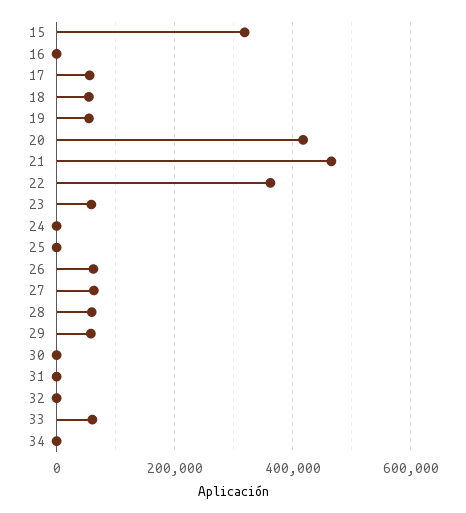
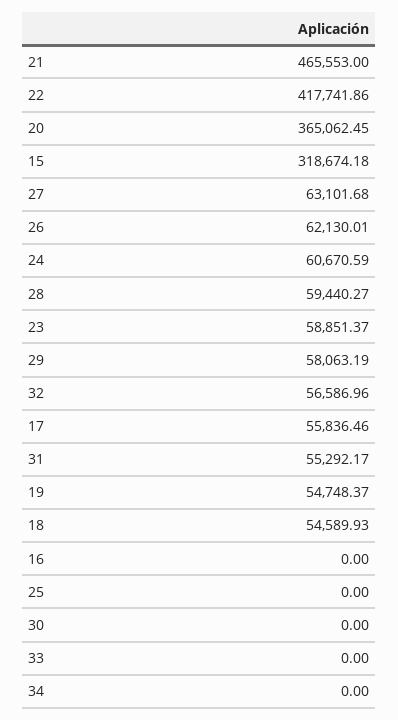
20: 420000 -> 365062.45
22: 360000 -> 417741.86
24: 0 -> 60670.59
31: 0 -> 55292.17
32: 0 -> 56586.96
33: 60000 -> 0

